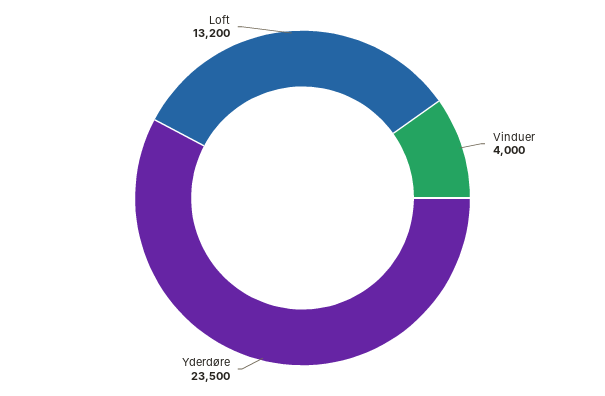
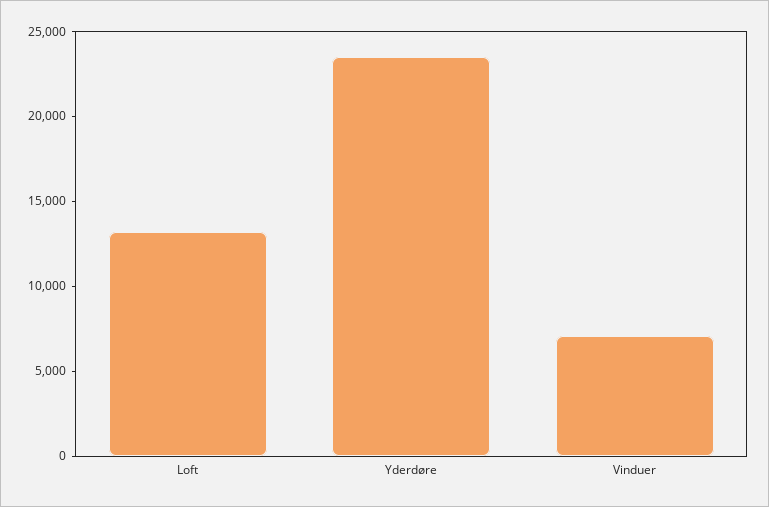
Vinduer: 4000 -> 7000

